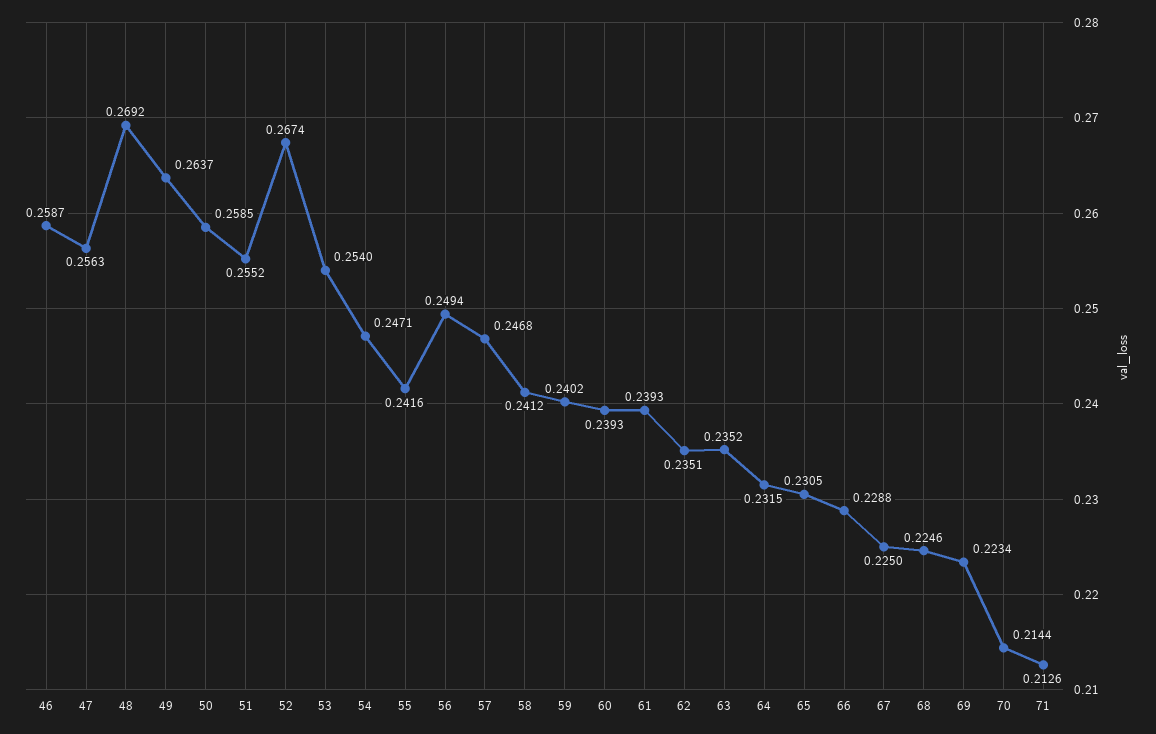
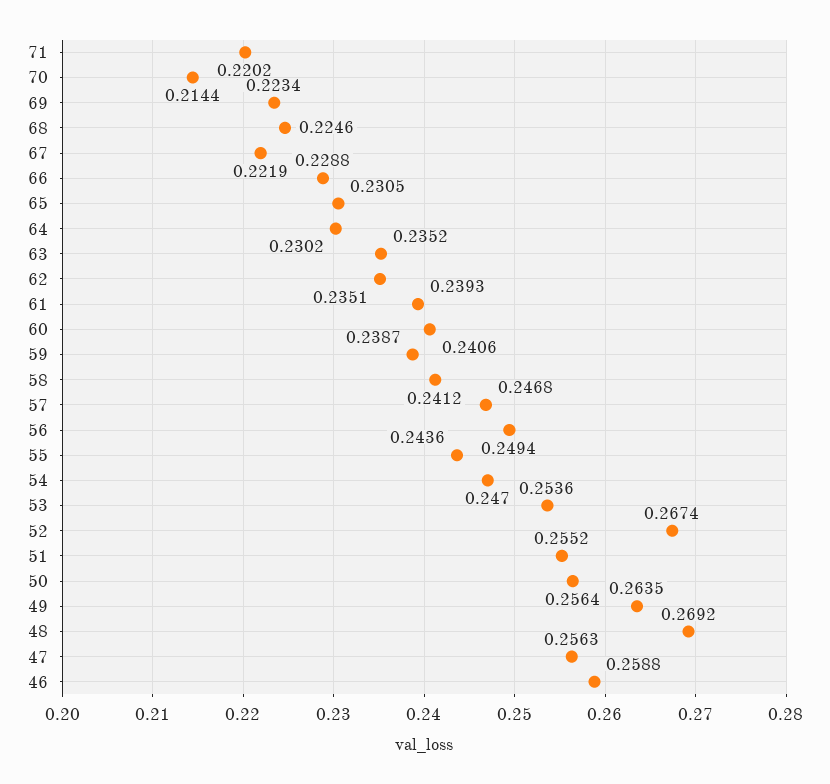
46: 0.2587 -> 0.2588
49: 0.2637 -> 0.2635
50: 0.2585 -> 0.2564
53: 0.254 -> 0.2536
54: 0.2471 -> 0.247
55: 0.2416 -> 0.2436
59: 0.2402 -> 0.2387
60: 0.2393 -> 0.2406
64: 0.2315 -> 0.2302
67: 0.225 -> 0.2219
71: 0.2126 -> 0.2202

